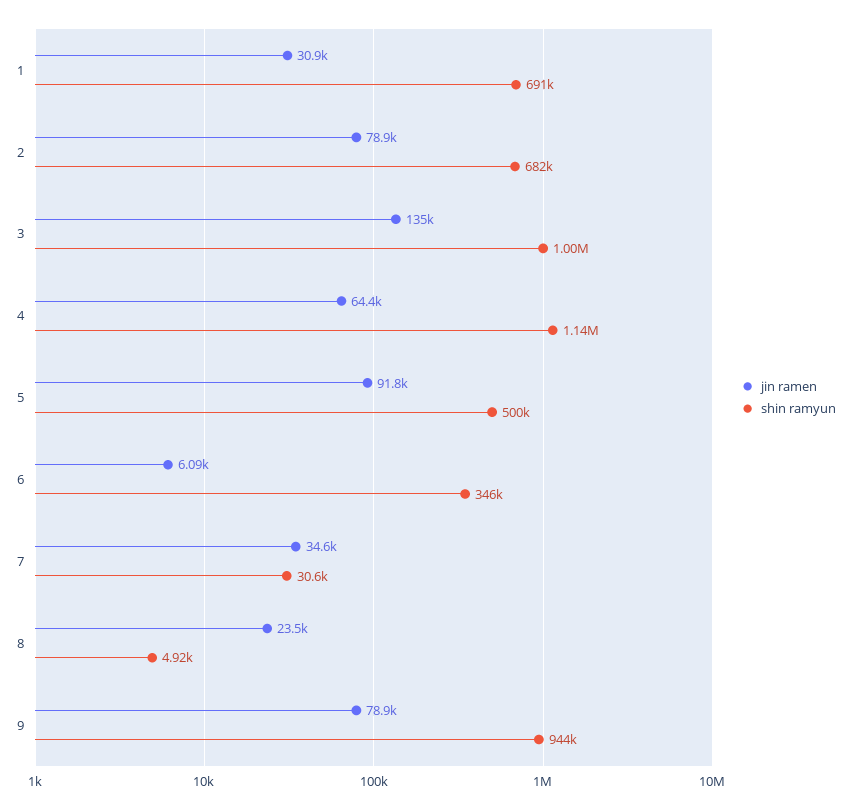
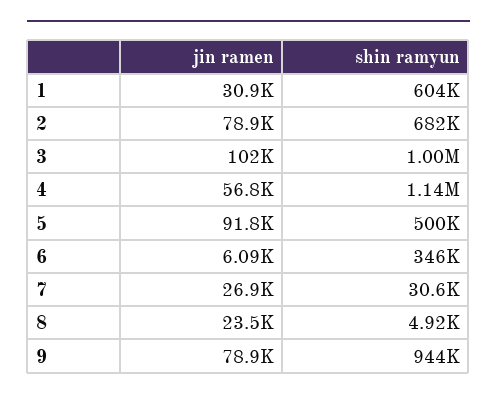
shin ramyun, 1: 691000 -> 604000
jin ramen, 3: 135000 -> 102000
jin ramen, 4: 64400 -> 56800
jin ramen, 7: 34600 -> 26900

